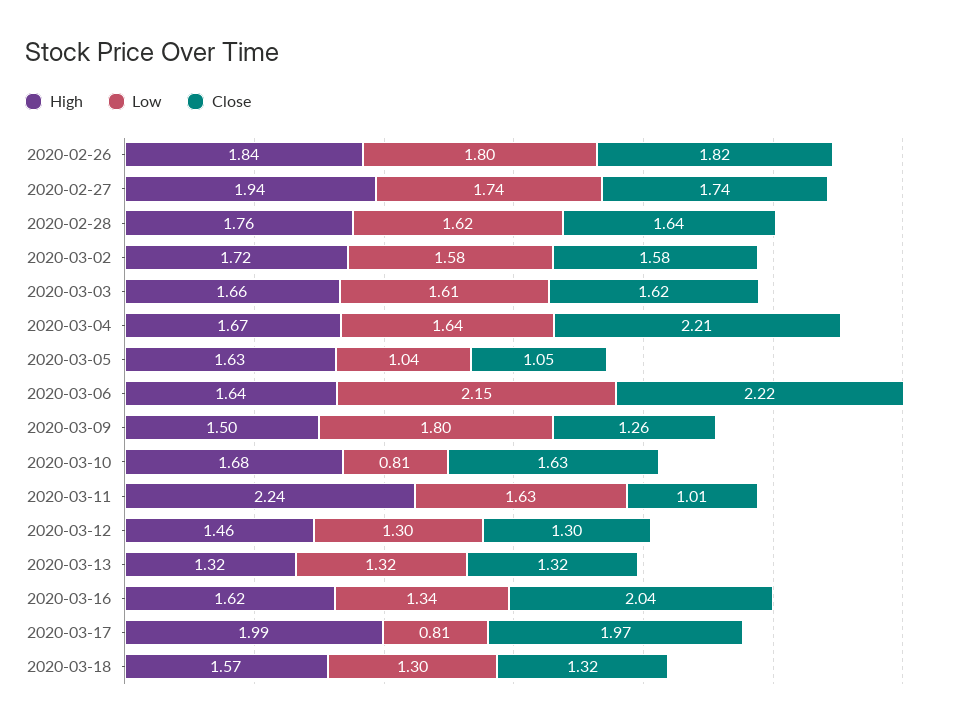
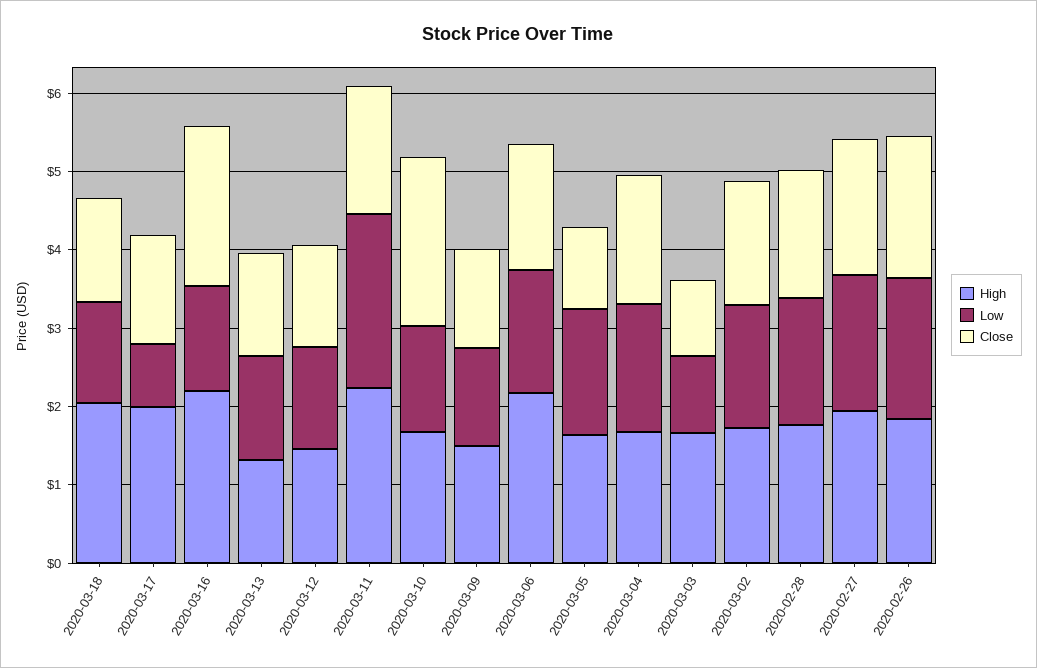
Low, 2020-03-03: 1.61 -> 1
Close, 2020-03-03: 1.62 -> 1
Close, 2020-03-04: 2.21 -> 1.6
Low, 2020-03-05: 1.04 -> 1.6
High, 2020-03-06: 1.64 -> 2.2
Low, 2020-03-06: 2.15 -> 1.6
Close, 2020-03-06: 2.22 -> 1.6
Low, 2020-03-09: 1.8 -> 1.2
Low, 2020-03-10: 0.81 -> 1.4
Close, 2020-03-10: 1.63 -> 2.2
Low, 2020-03-11: 1.63 -> 2.2
Close, 2020-03-11: 1.01 -> 1.6
High, 2020-03-16: 1.62 -> 2.2
Close, 2020-03-17: 1.97 -> 1.4
High, 2020-03-18: 1.57 -> 2

